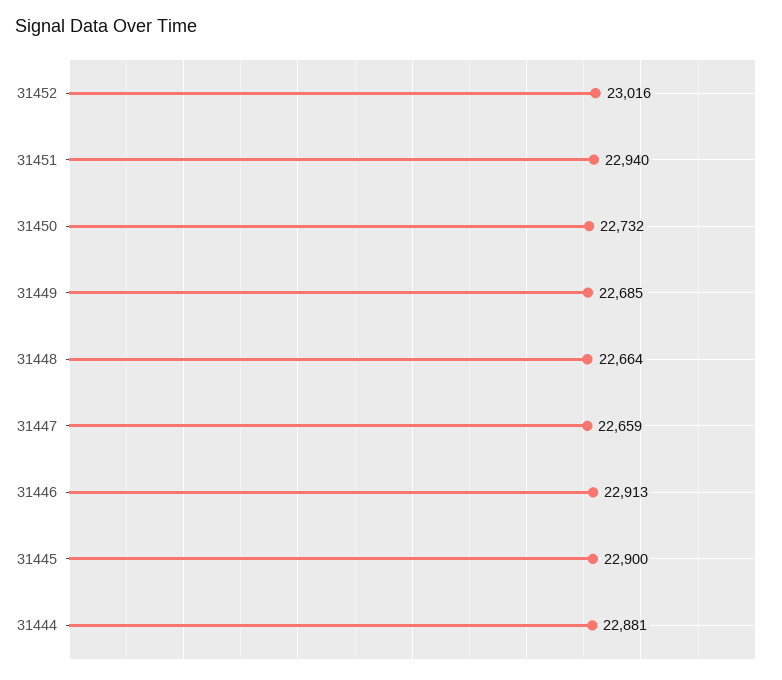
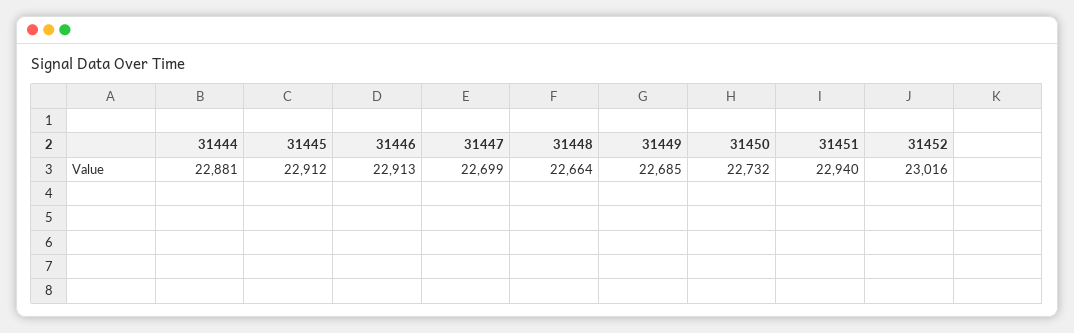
31447: 22659 -> 22699
31445: 22900 -> 22912

